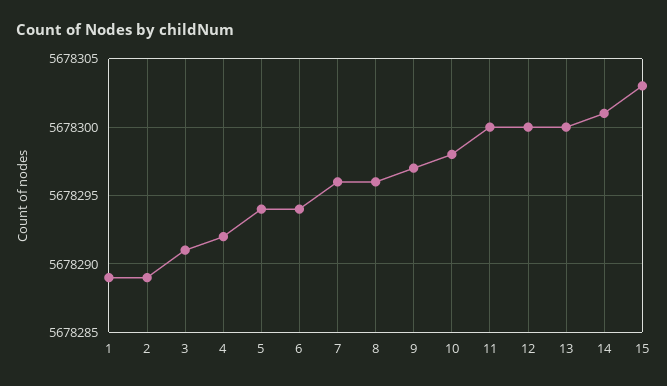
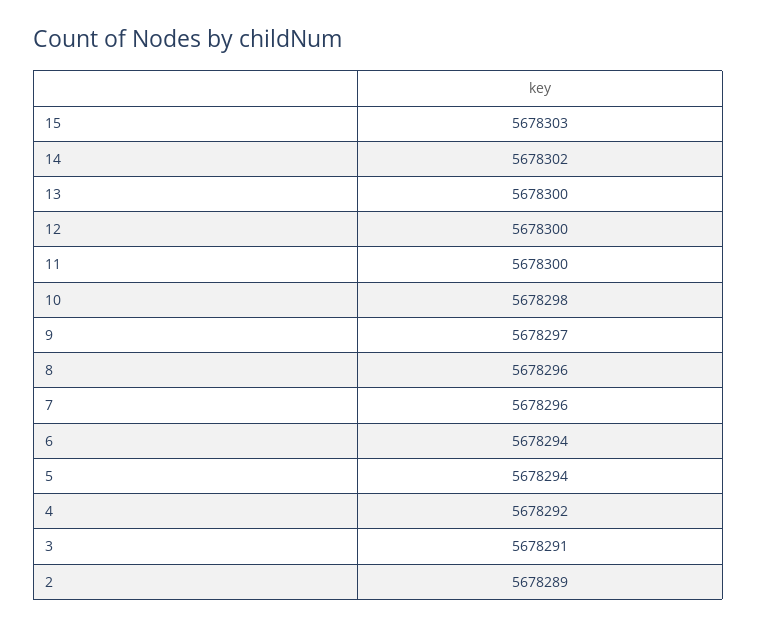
1: 5678289 -> none
14: 5678301 -> 5678302

